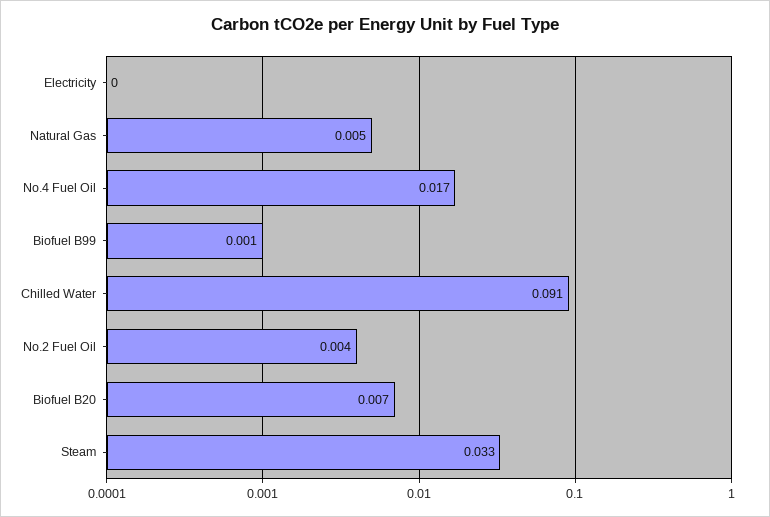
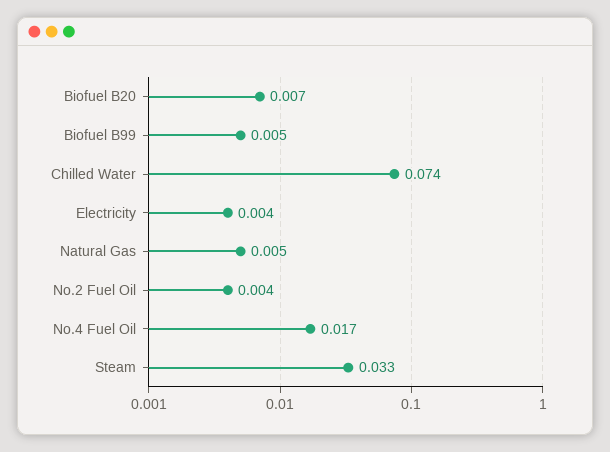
Electricity: 0 -> 0.004
Biofuel B99: 0.001 -> 0.005
Chilled Water: 0.091 -> 0.074

